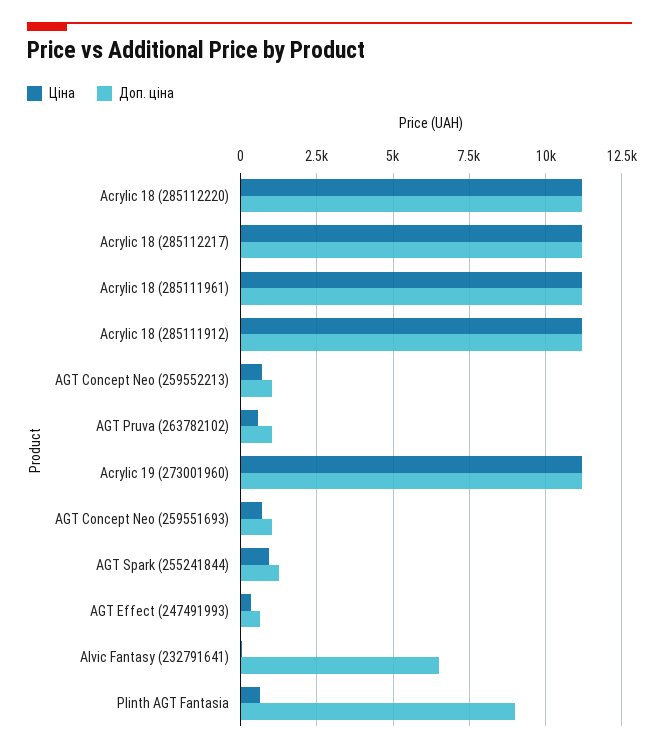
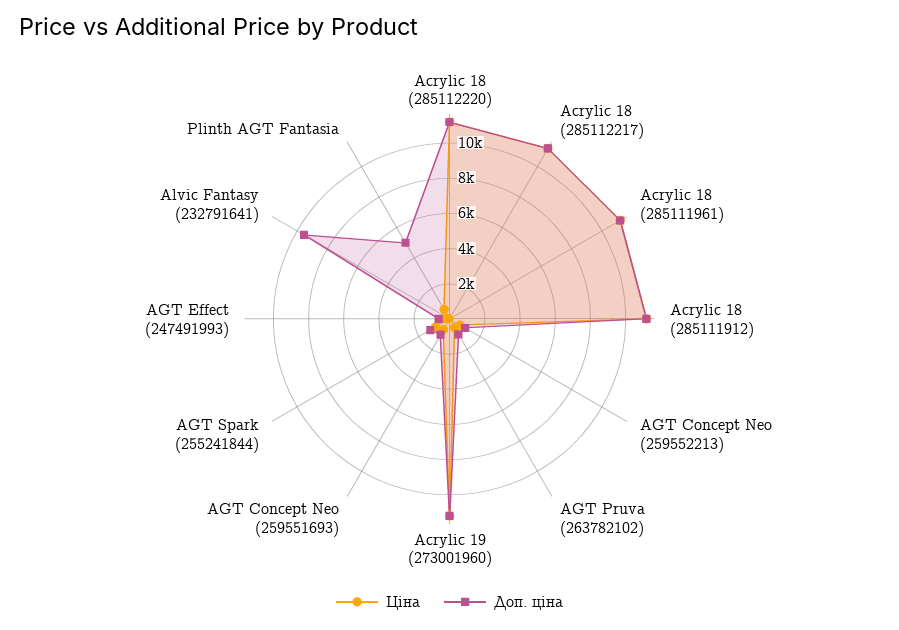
Доп. ціна, Alvic Fantasy (232791641): 6500 -> 9500
Доп. ціна, Plinth AGT Fantasia: 9000 -> 5000

